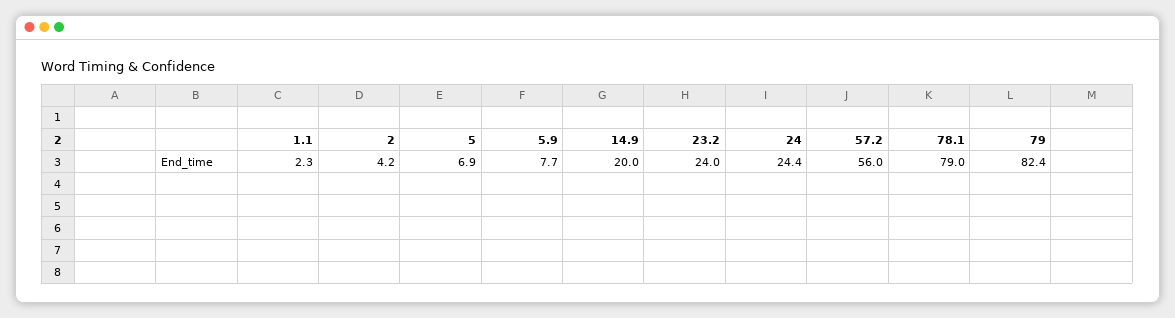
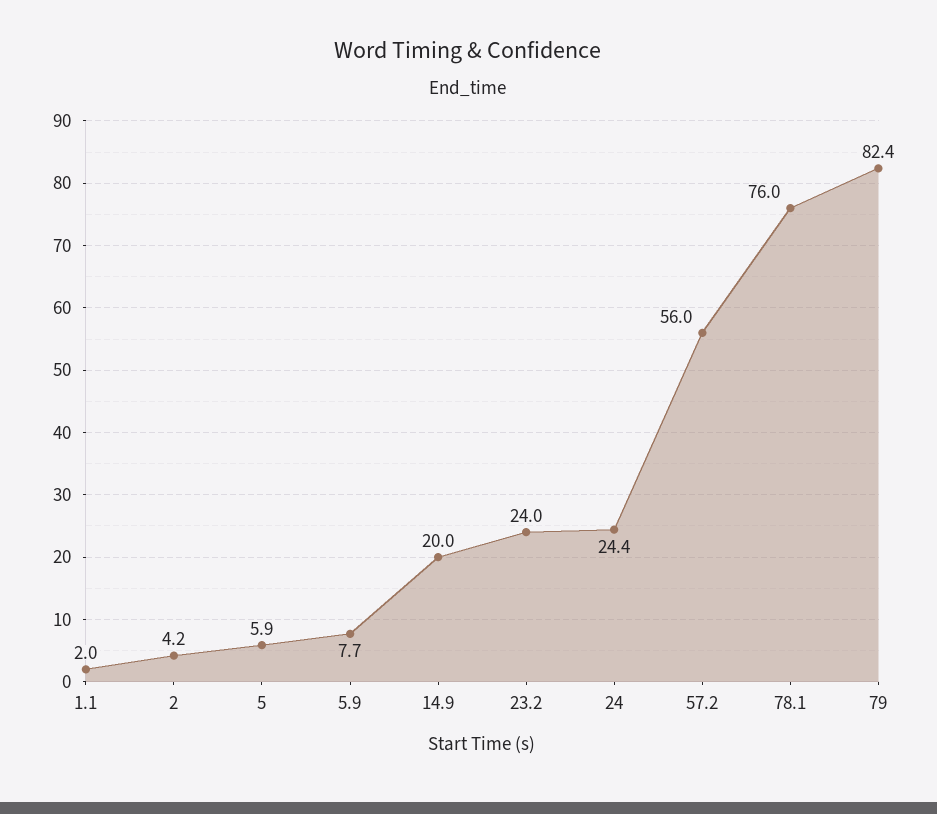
1.1: 2.3 -> 2
5: 6.9 -> 5.9
78.1: 79 -> 76

